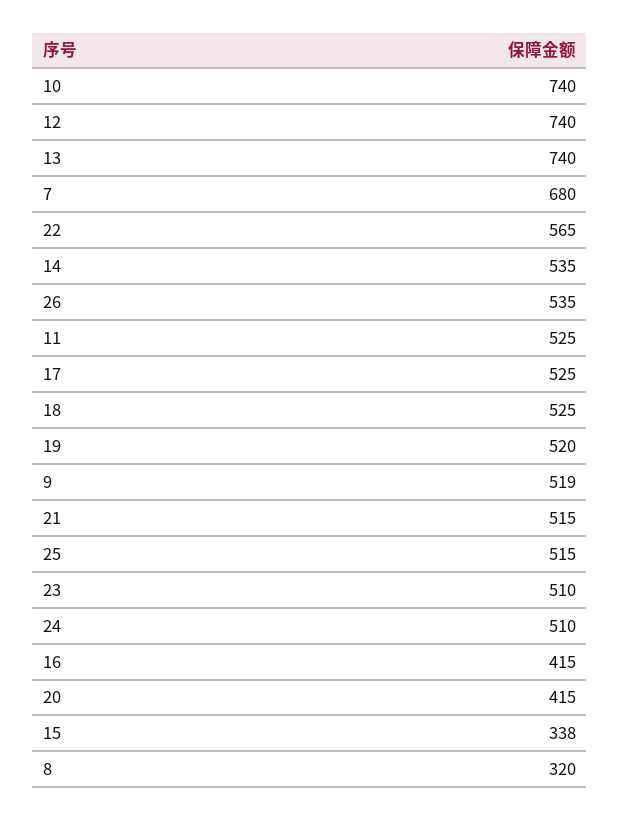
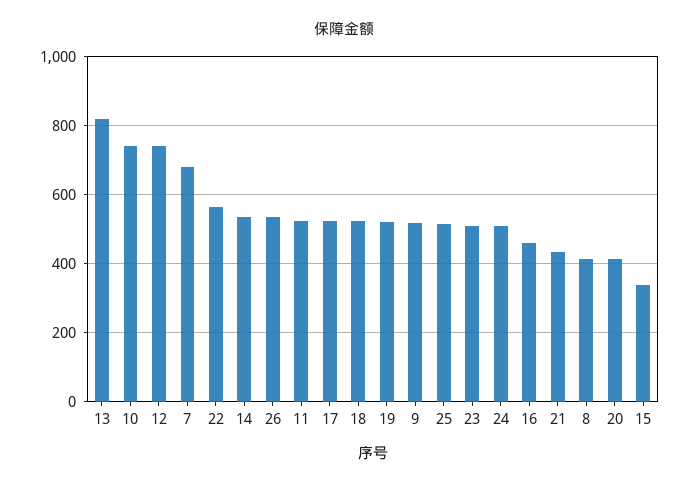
13: 740 -> 820
21: 515 -> 440
16: 415 -> 460
8: 320 -> 420

